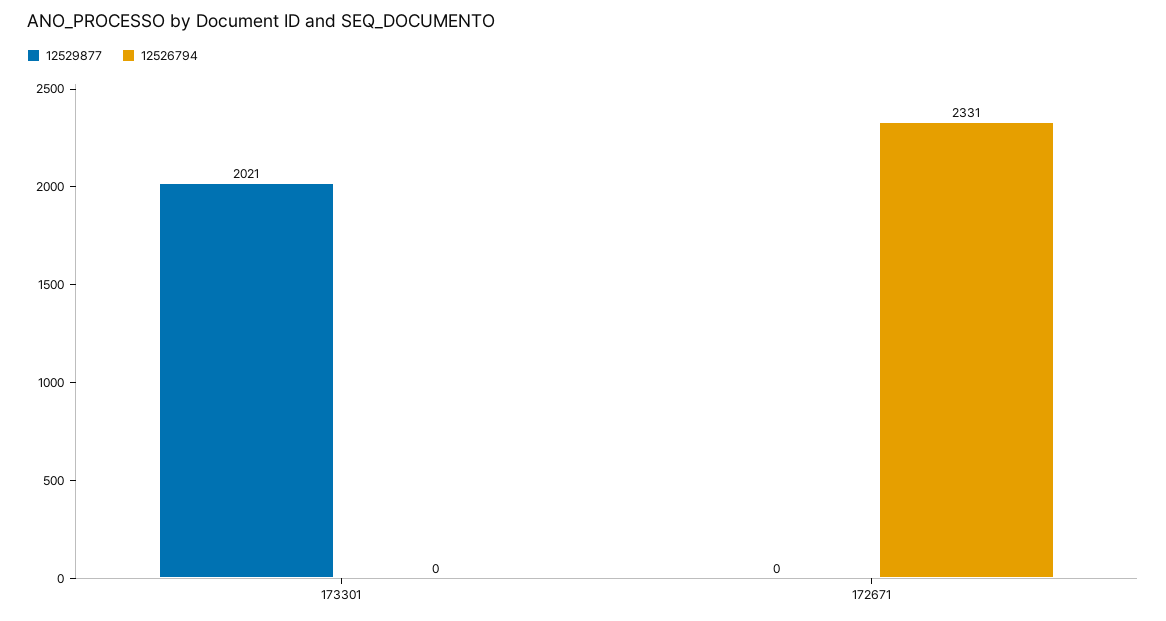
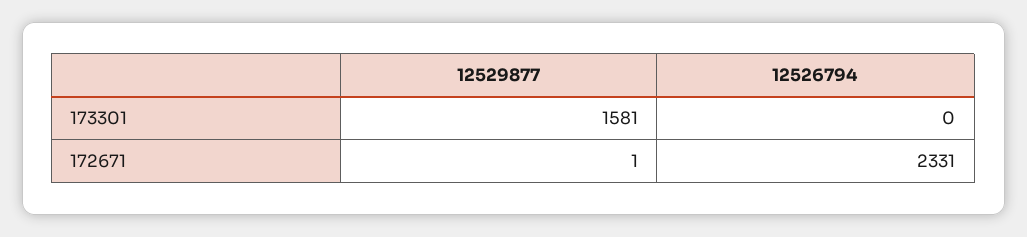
12529877, 173301: 2021 -> 1581
12529877, 172671: 0 -> 1

